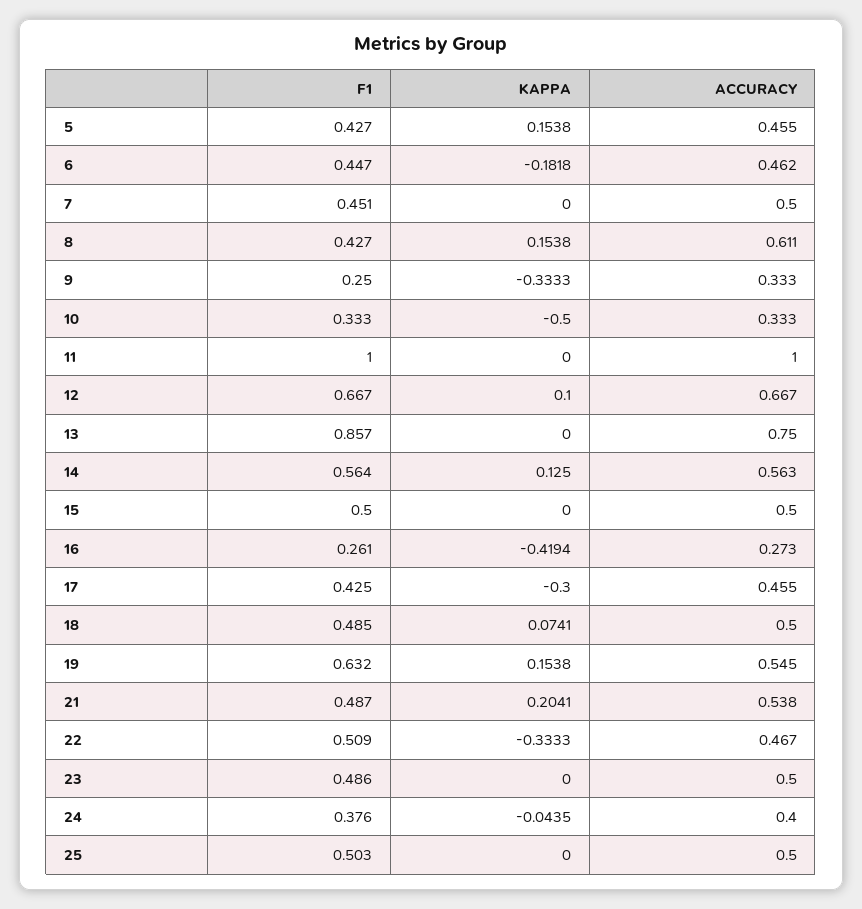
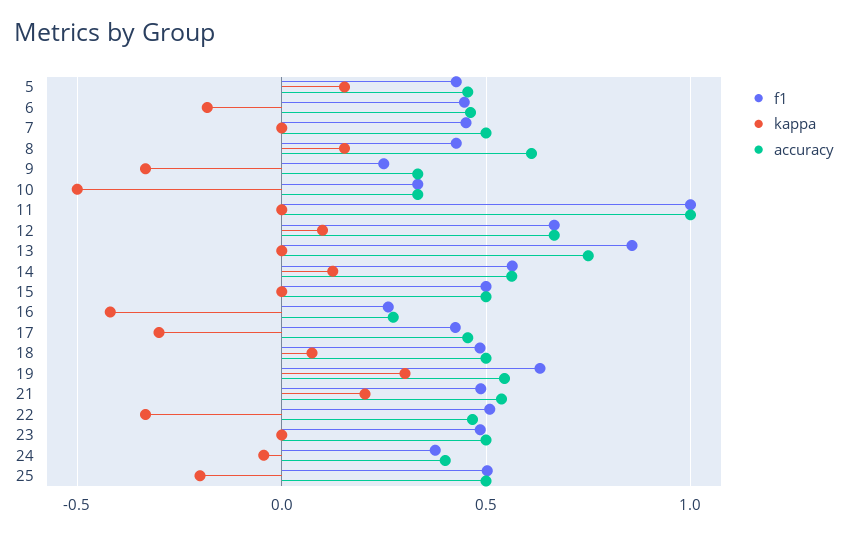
KAPPA, 19: 0.1538 -> 0.3
KAPPA, 25: 0 -> -0.2

